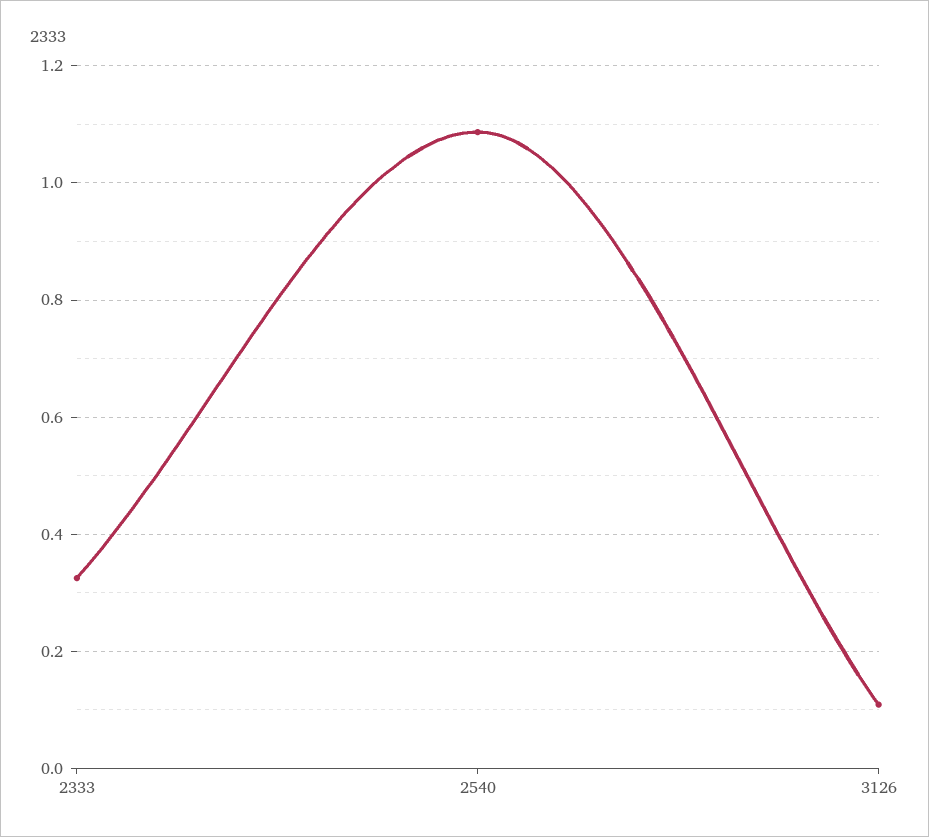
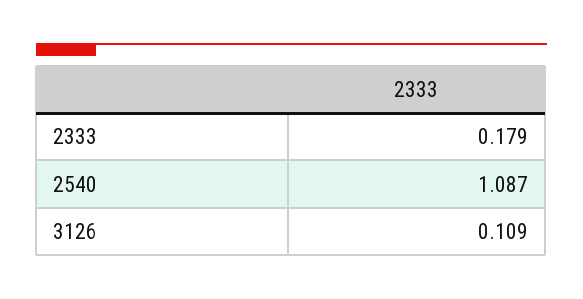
2333: 0.32 -> 0.179

